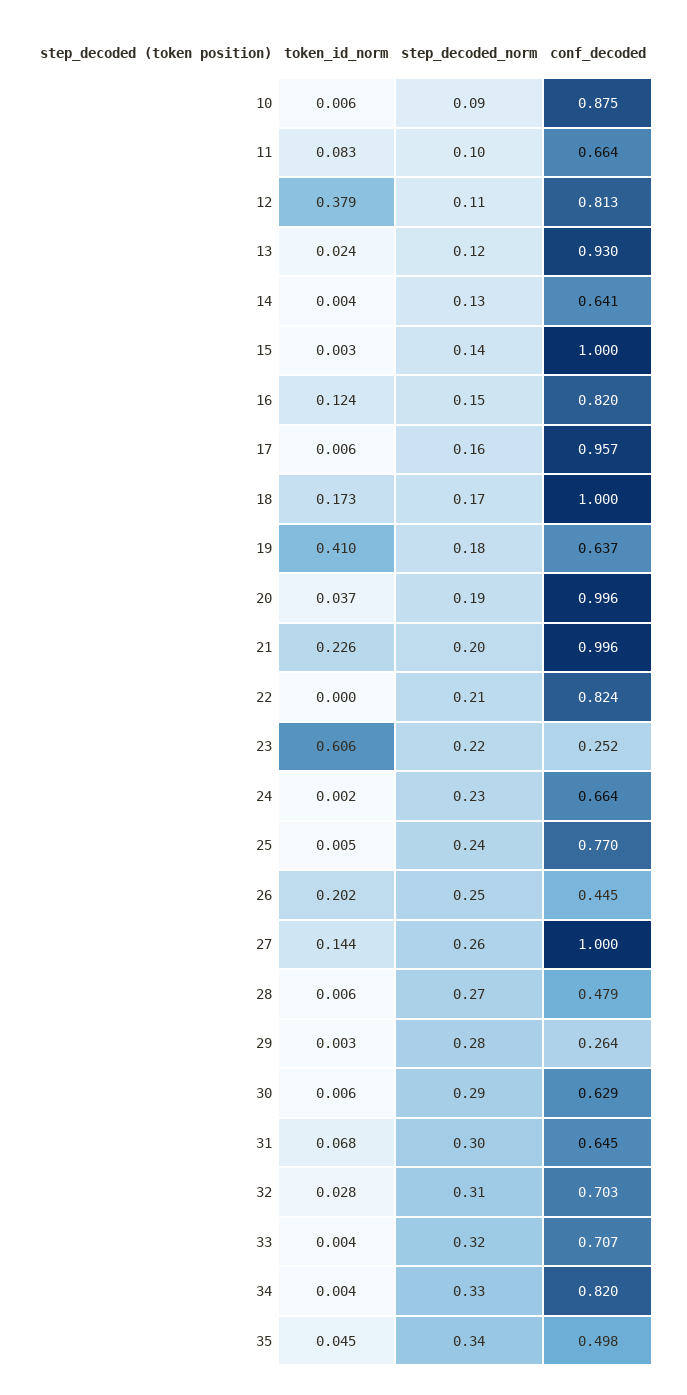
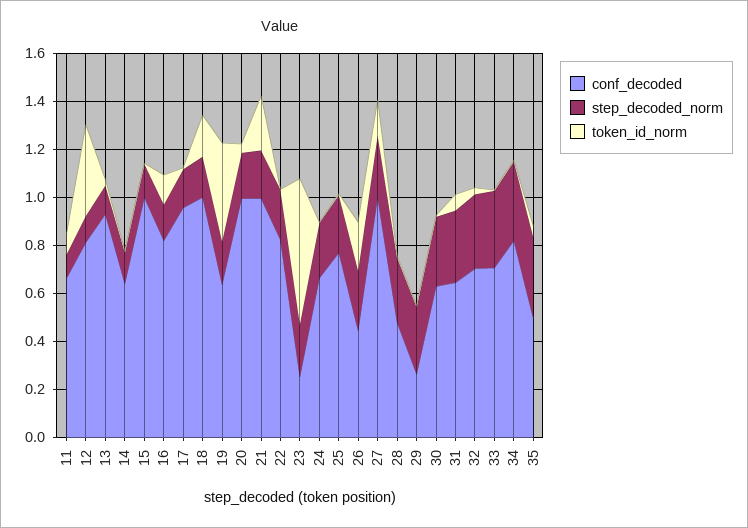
token_id_norm, 10: 0.006 -> none
step_decoded_norm, 10: 0.09 -> none
conf_decoded, 10: 0.875 -> none

